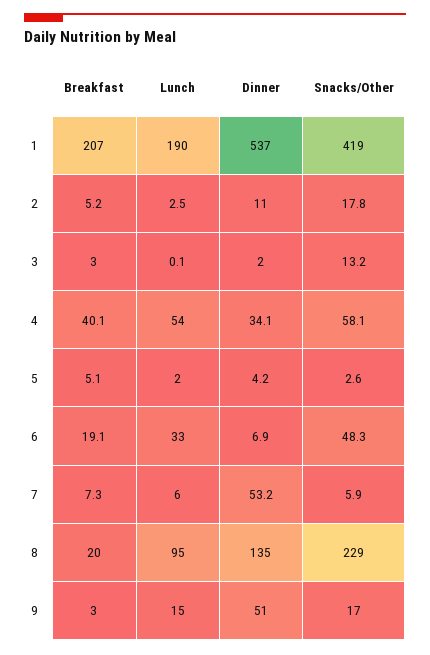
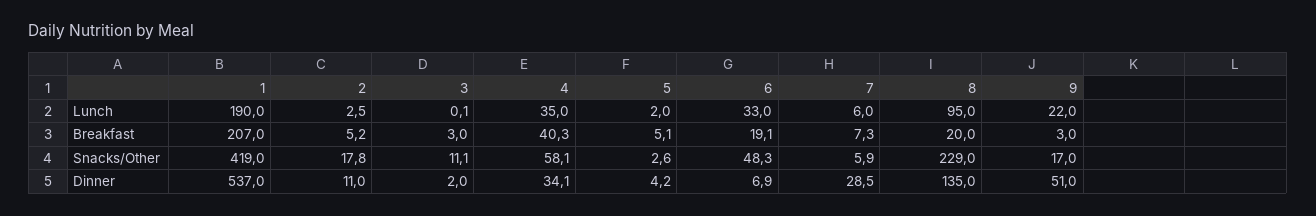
Snacks/Other, 3: 13.2 -> 11.1
Breakfast, 4: 40.1 -> 40.3
Lunch, 4: 54 -> 35
Dinner, 7: 53.2 -> 28.5
Lunch, 9: 15 -> 22

